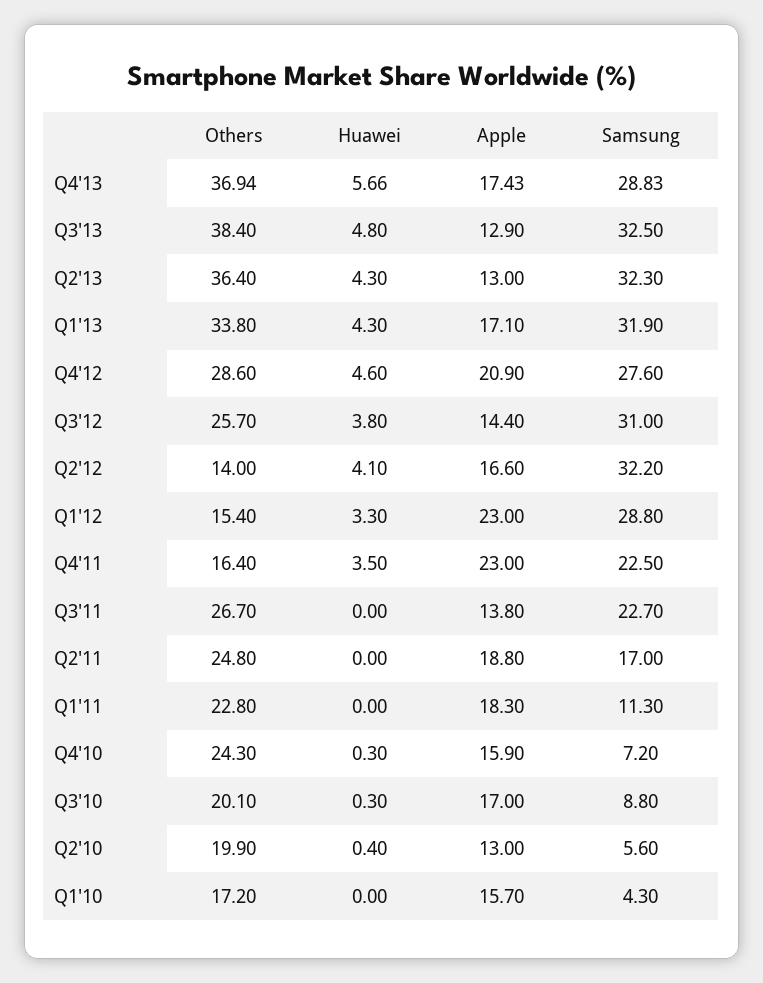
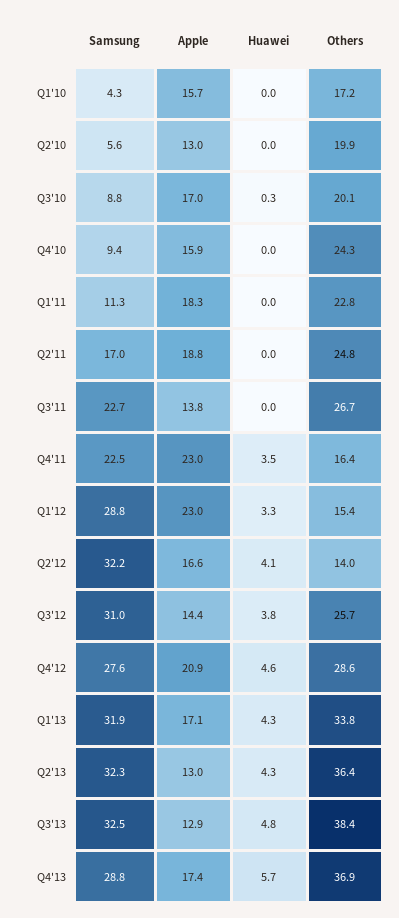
Huawei, Q4'10: 0.3 -> 0
Samsung, Q4'10: 7.2 -> 9.4
Huawei, Q2'10: 0.4 -> 0

